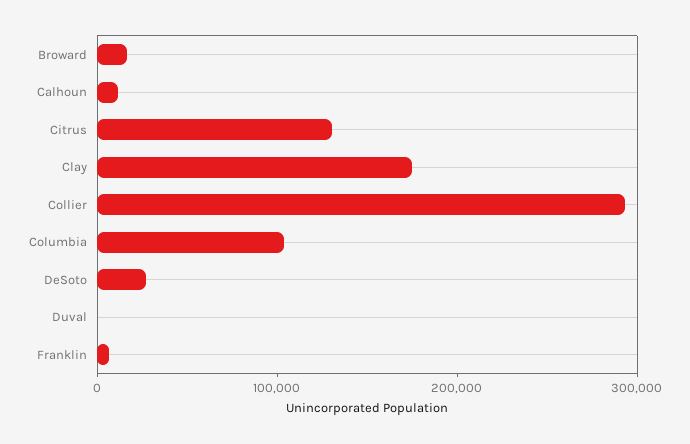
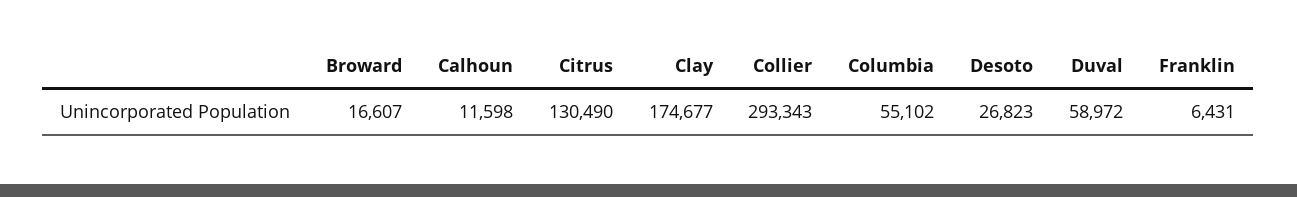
Columbia: 100000 -> 55102
Duval: 0 -> 58972

